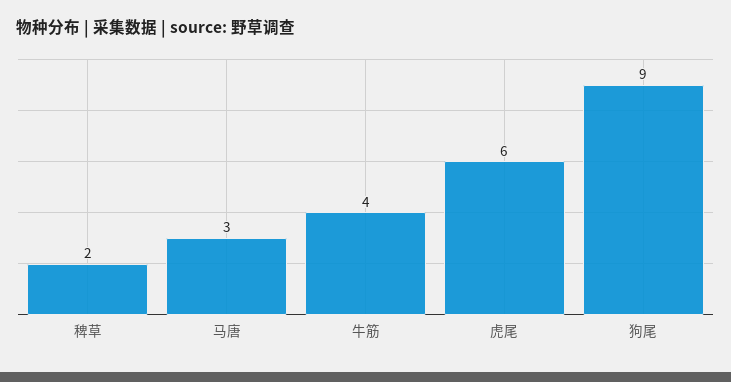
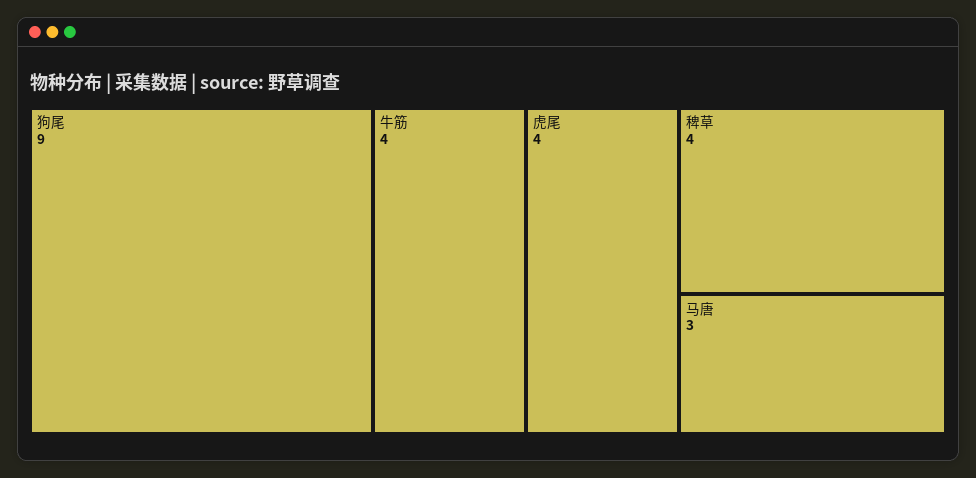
稗草: 2 -> 4
虎尾: 6 -> 4

